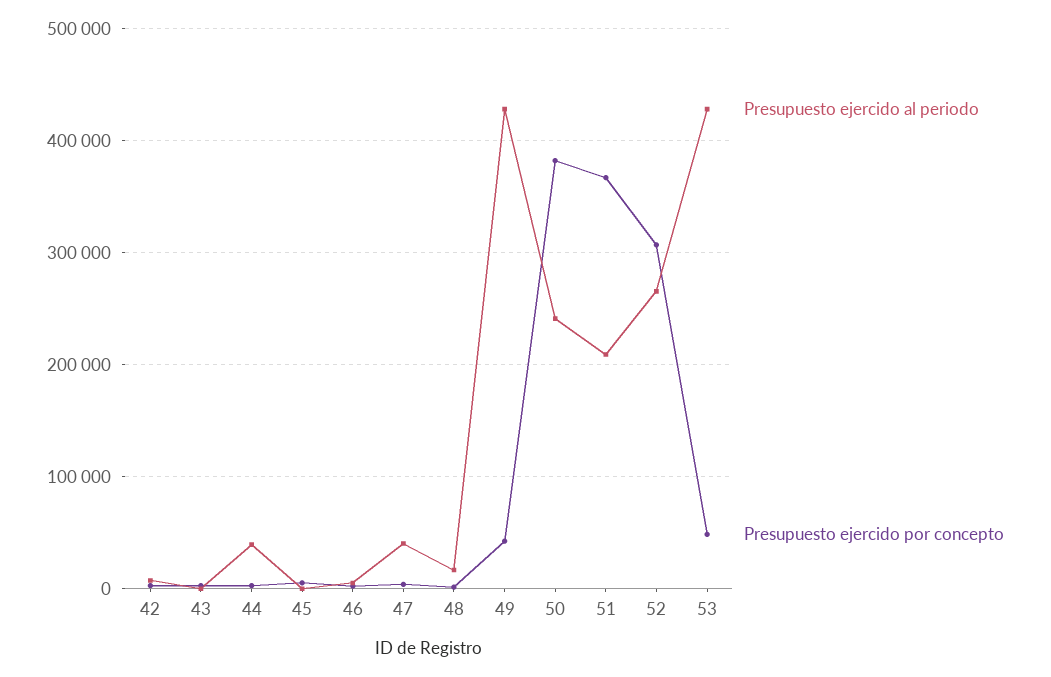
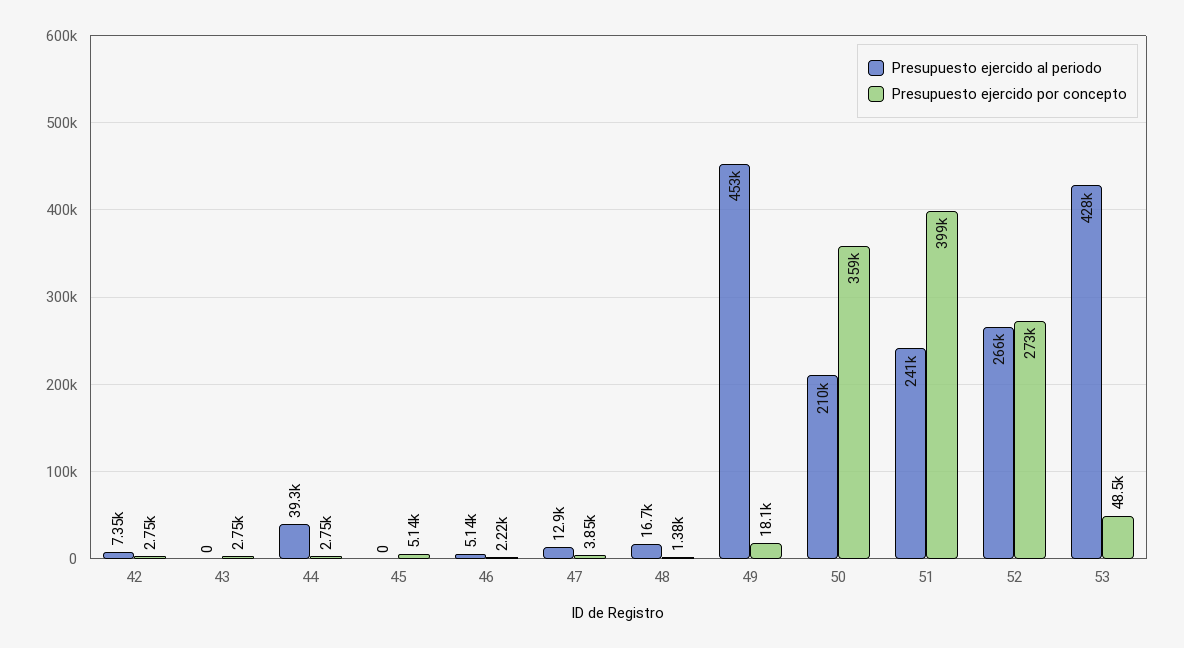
Presupuesto ejercido al periodo, 47: 40000 -> 12900
Presupuesto ejercido al periodo, 49: 430000 -> 453000
Presupuesto ejercido por concepto, 49: 40000 -> 18100
Presupuesto ejercido al periodo, 50: 240000 -> 210000
Presupuesto ejercido por concepto, 50: 380000 -> 359000
Presupuesto ejercido al periodo, 51: 210000 -> 241000
Presupuesto ejercido por concepto, 51: 370000 -> 399000
Presupuesto ejercido por concepto, 52: 310000 -> 273000

